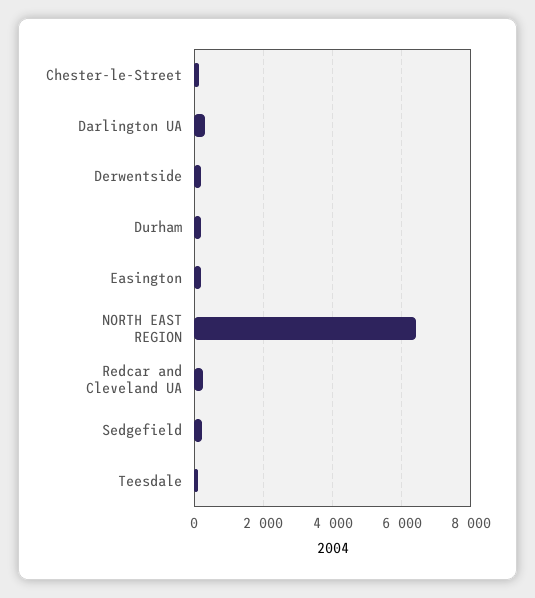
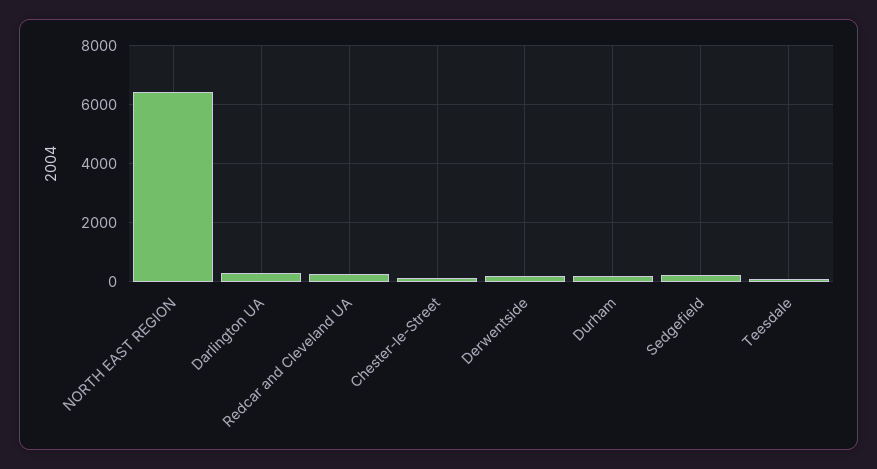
Easington: 200 -> none

